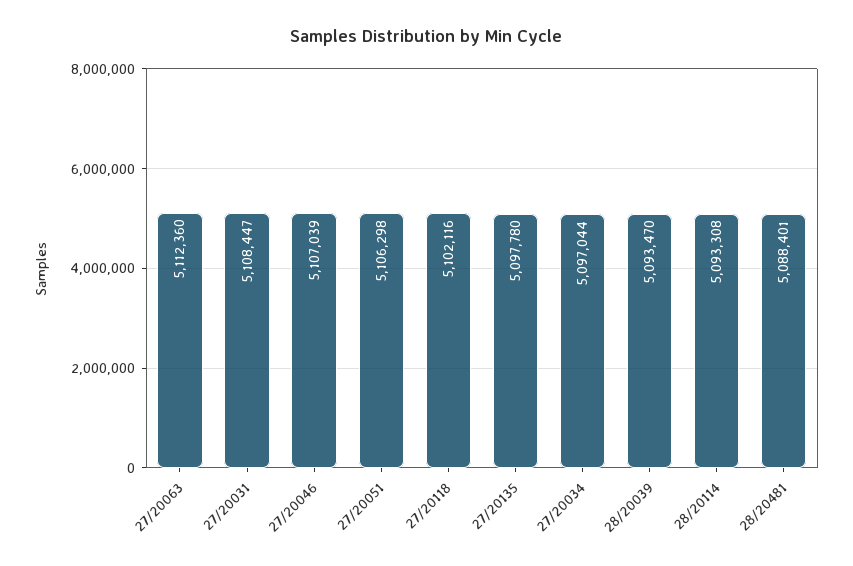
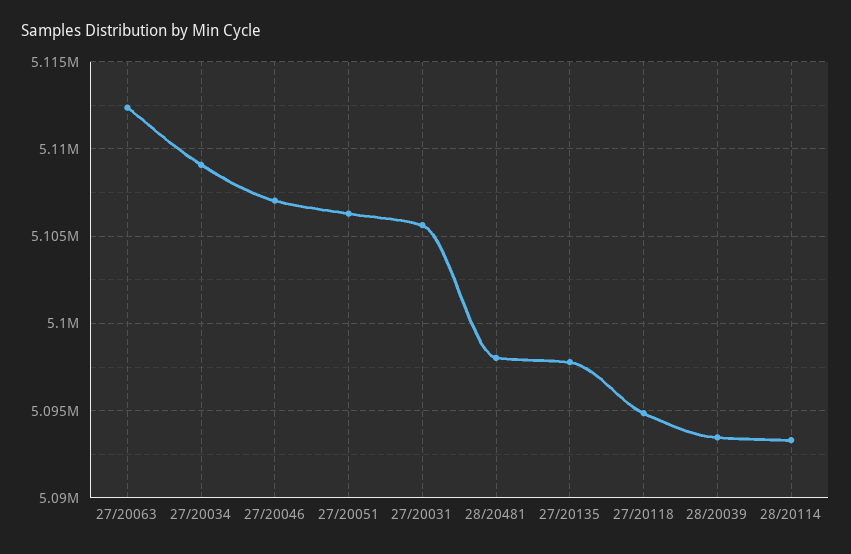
27/20031: 5108447 -> 5105500
27/20118: 5102116 -> 5095000
27/20034: 5097044 -> 5109000
28/20481: 5088401 -> 5098000

